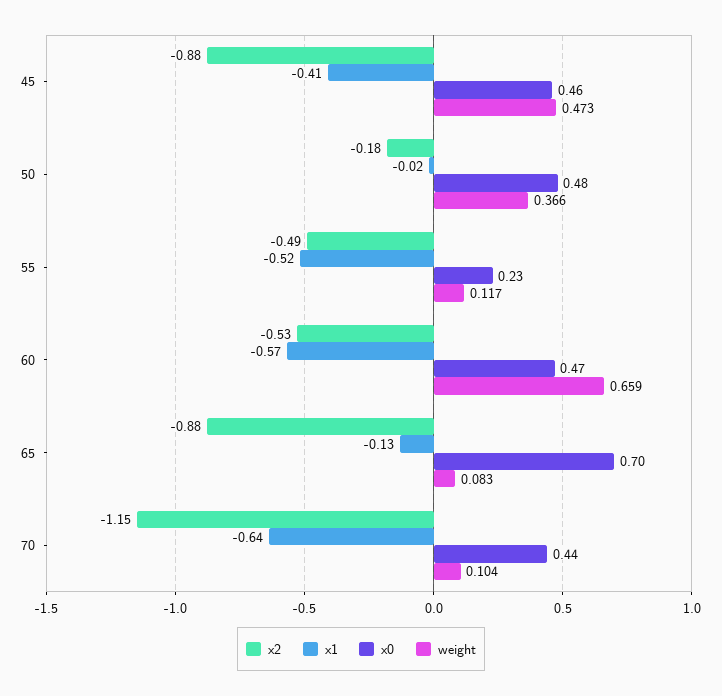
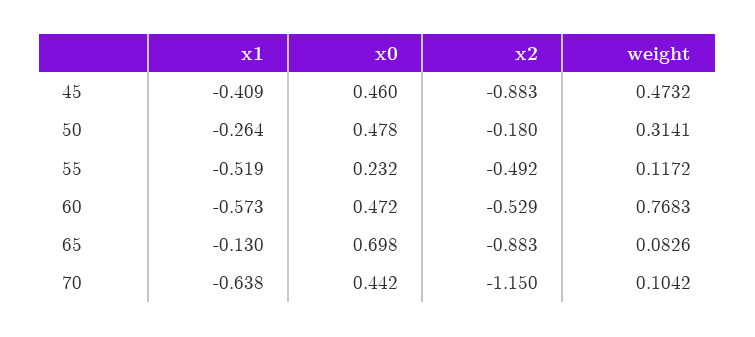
x1, 50: -0.02 -> -0.264
weight, 50: 0.366 -> 0.3141
weight, 60: 0.659 -> 0.7683

